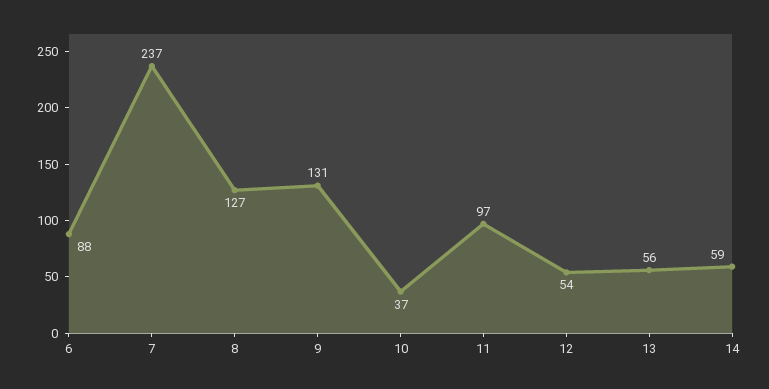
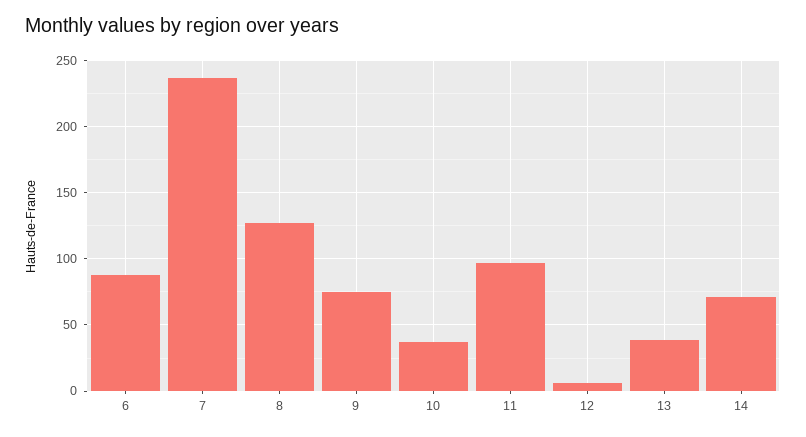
9: 131 -> 75
12: 54 -> 5
13: 56 -> 40
14: 59 -> 70

